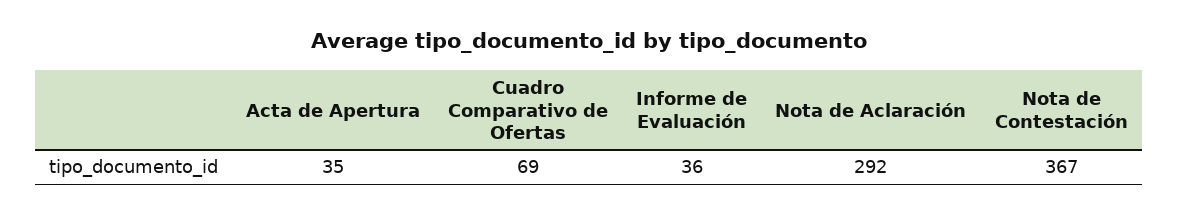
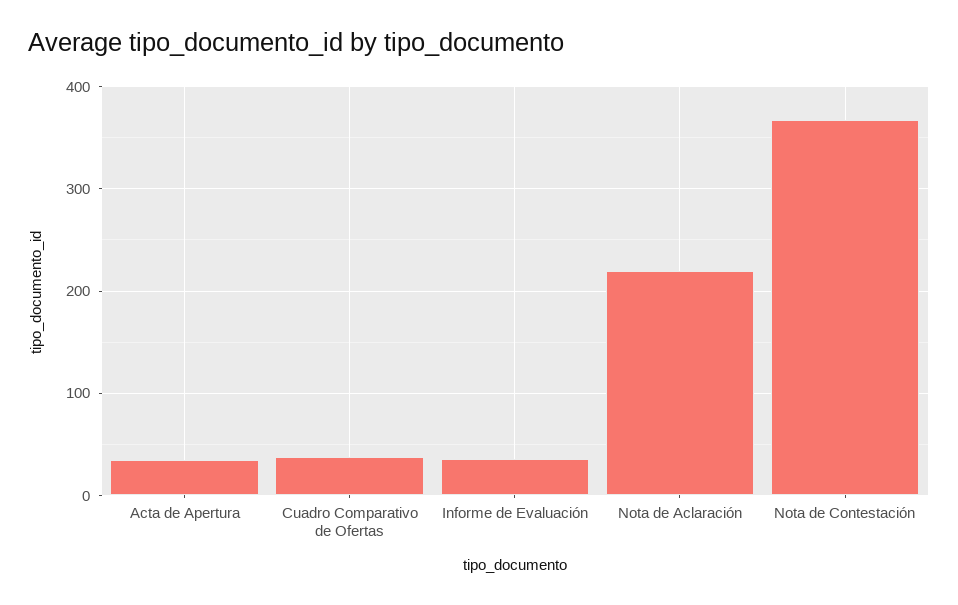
Cuadro Comparativo de Ofertas: 69 -> 40
Nota de Aclaración: 292 -> 220

